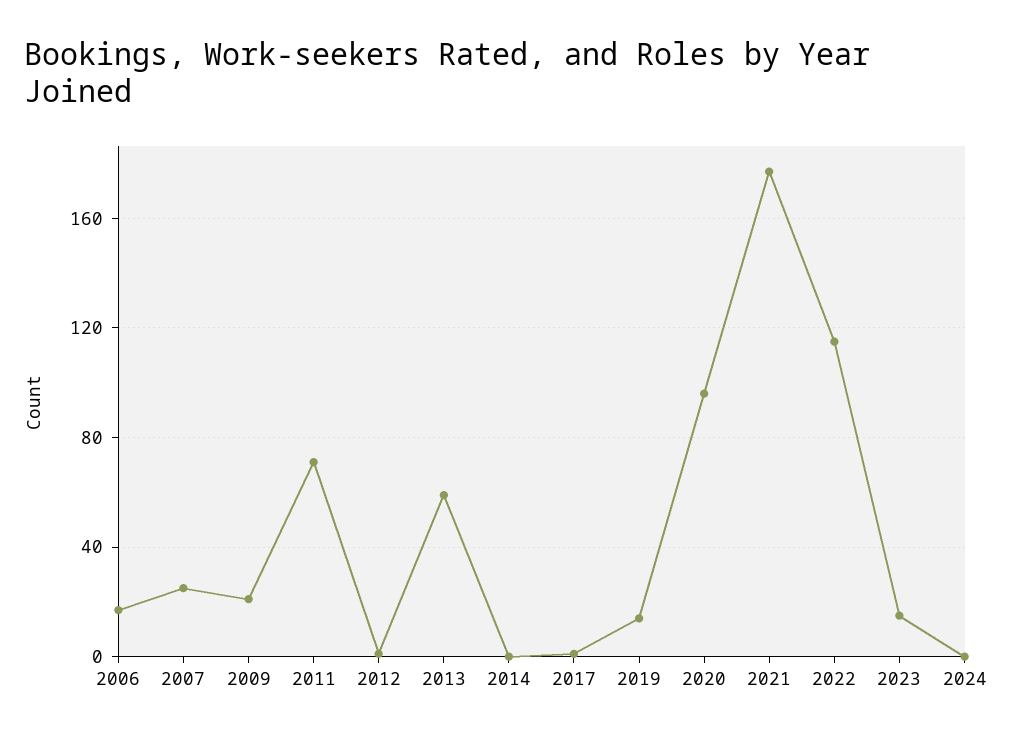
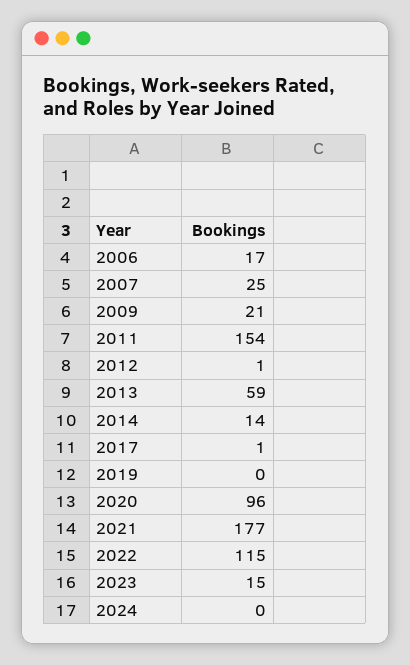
2011: 70 -> 154
2014: 0 -> 14
2019: 15 -> 0

